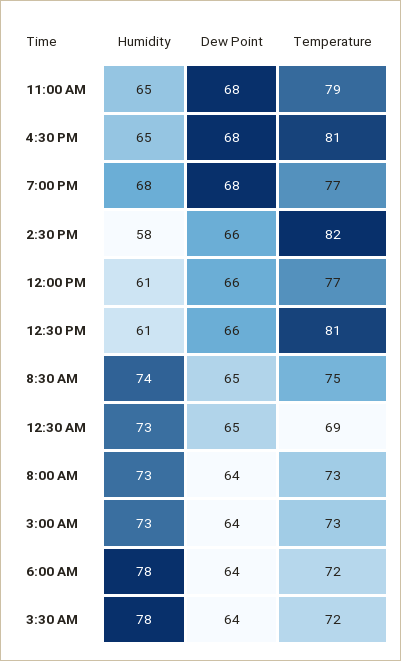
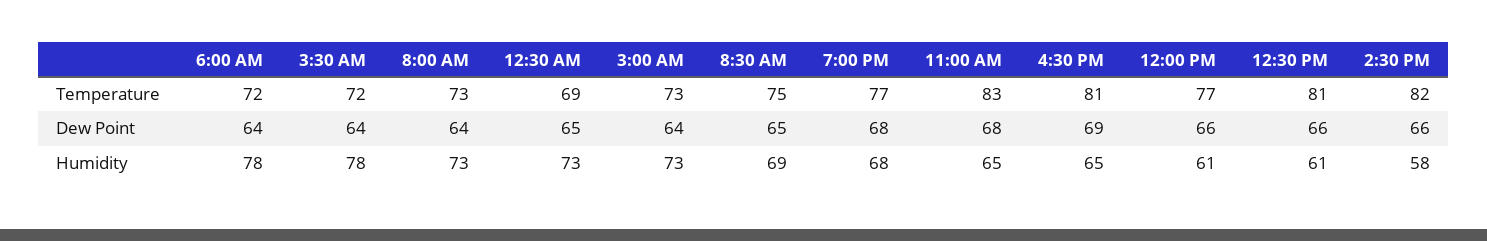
Temperature, 11:00 AM: 79 -> 83
Dew Point, 4:30 PM: 68 -> 69
Humidity, 8:30 AM: 74 -> 69

